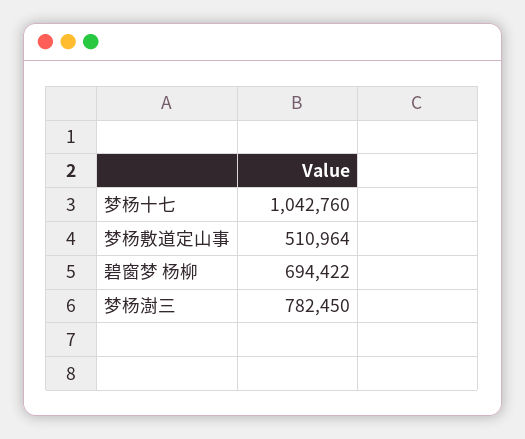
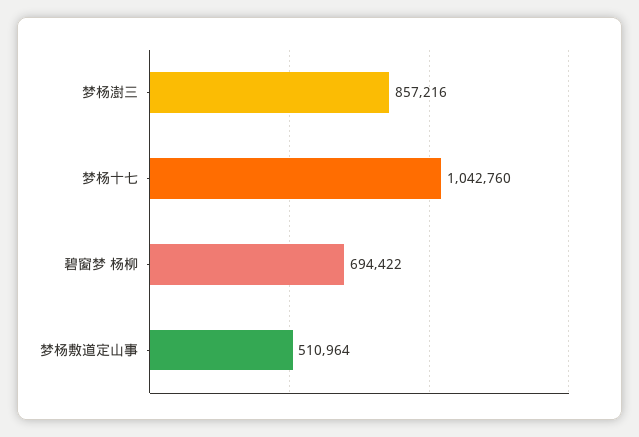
梦杨澍三: 782450 -> 857216

